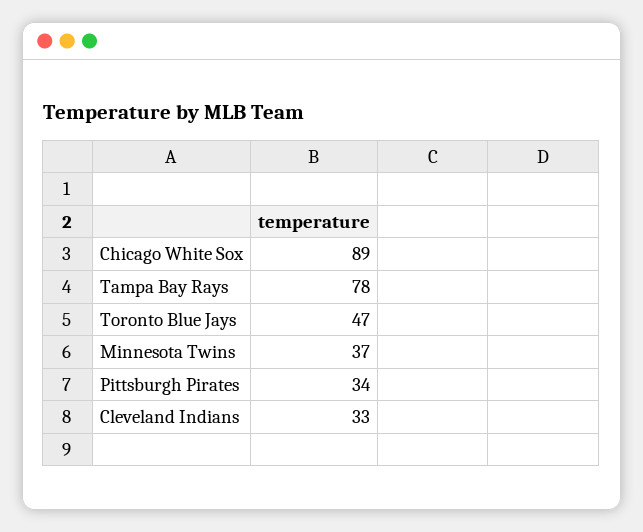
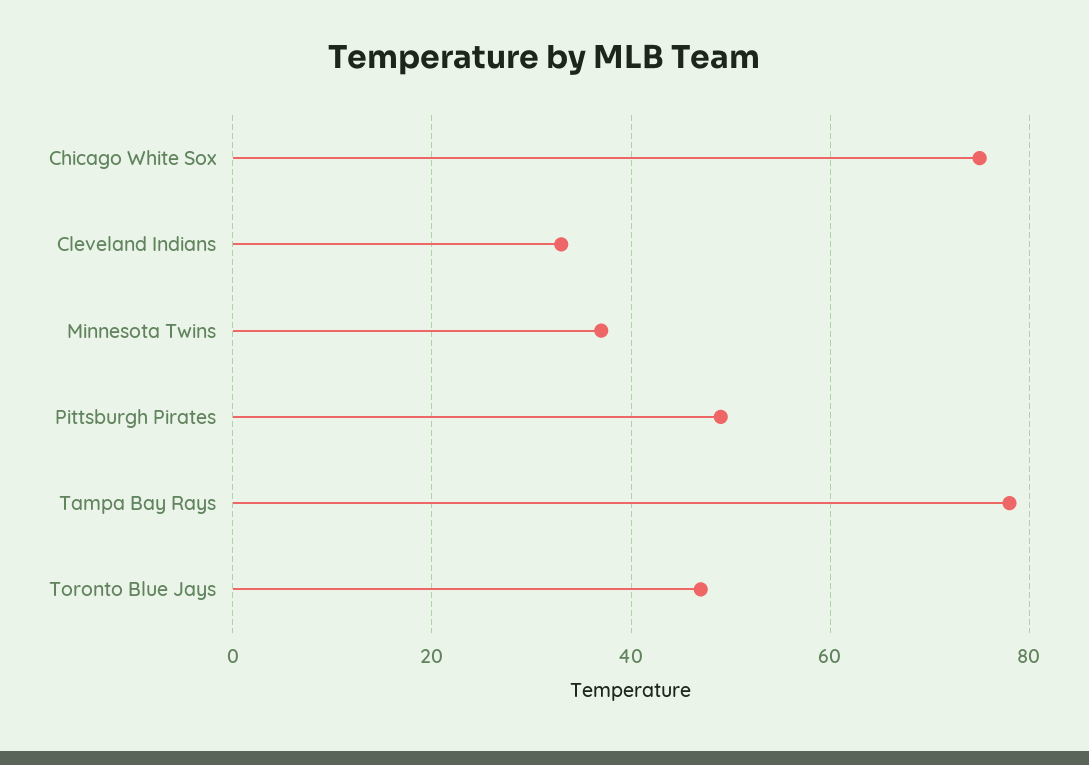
Chicago White Sox: 89 -> 75
Pittsburgh Pirates: 34 -> 50

